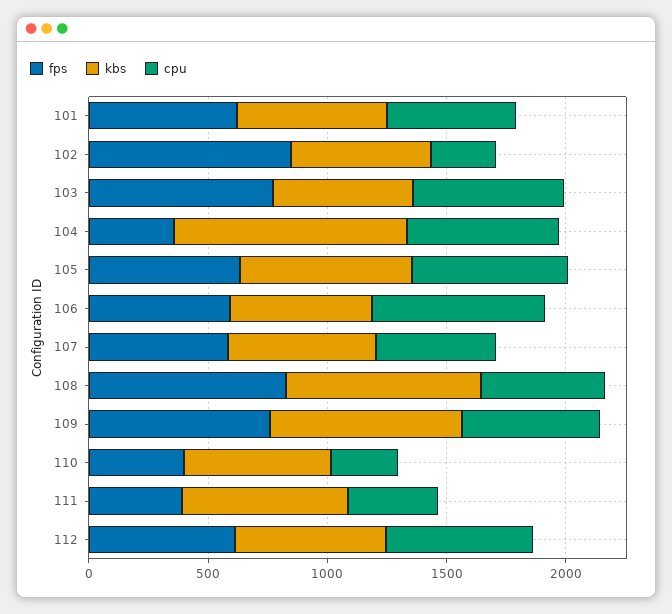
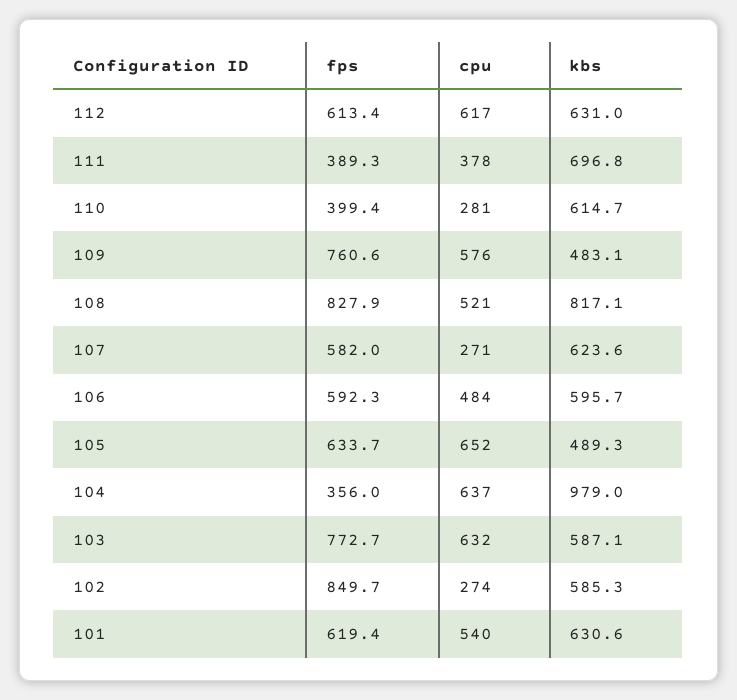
kbs, 105: 700 -> 489.3
cpu, 106: 700 -> 484
cpu, 107: 500 -> 271
kbs, 109: 800 -> 483.1

